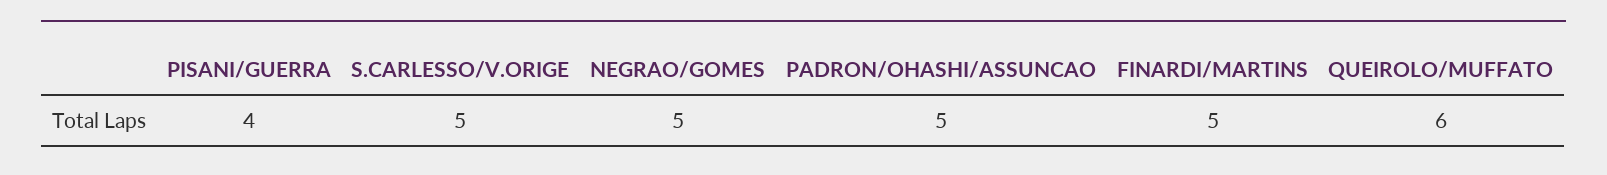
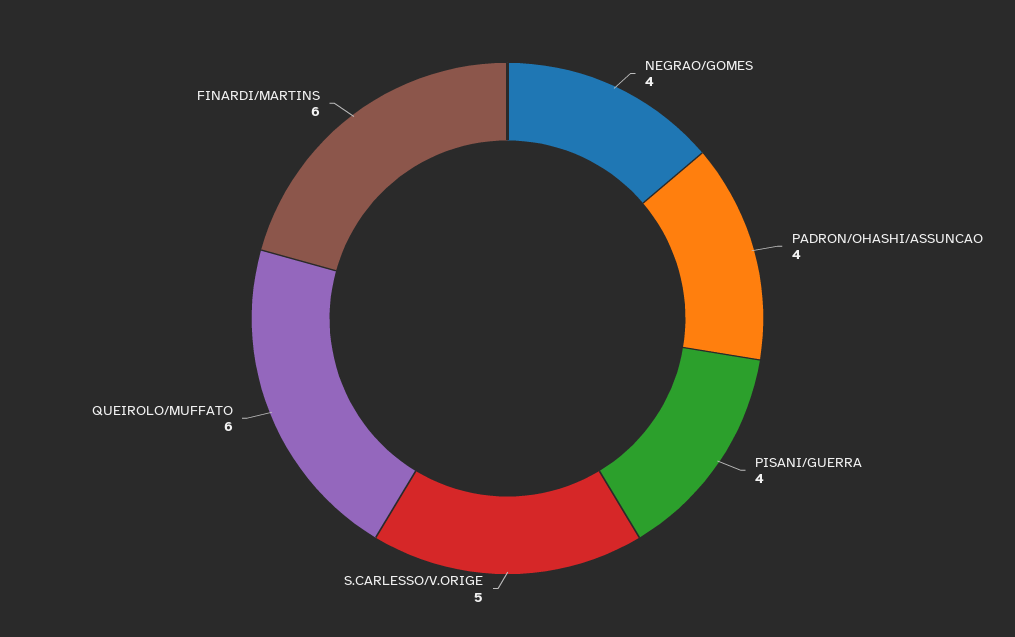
NEGRAO/GOMES: 5 -> 4
PADRON/OHASHI/ASSUNCAO: 5 -> 4
FINARDI/MARTINS: 5 -> 6

